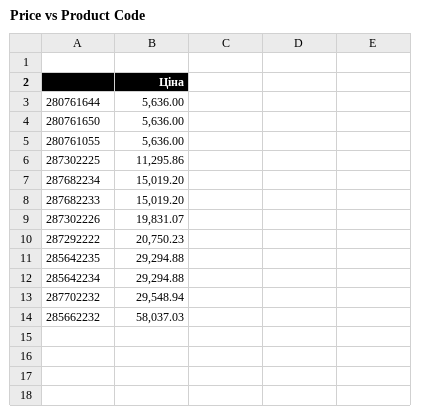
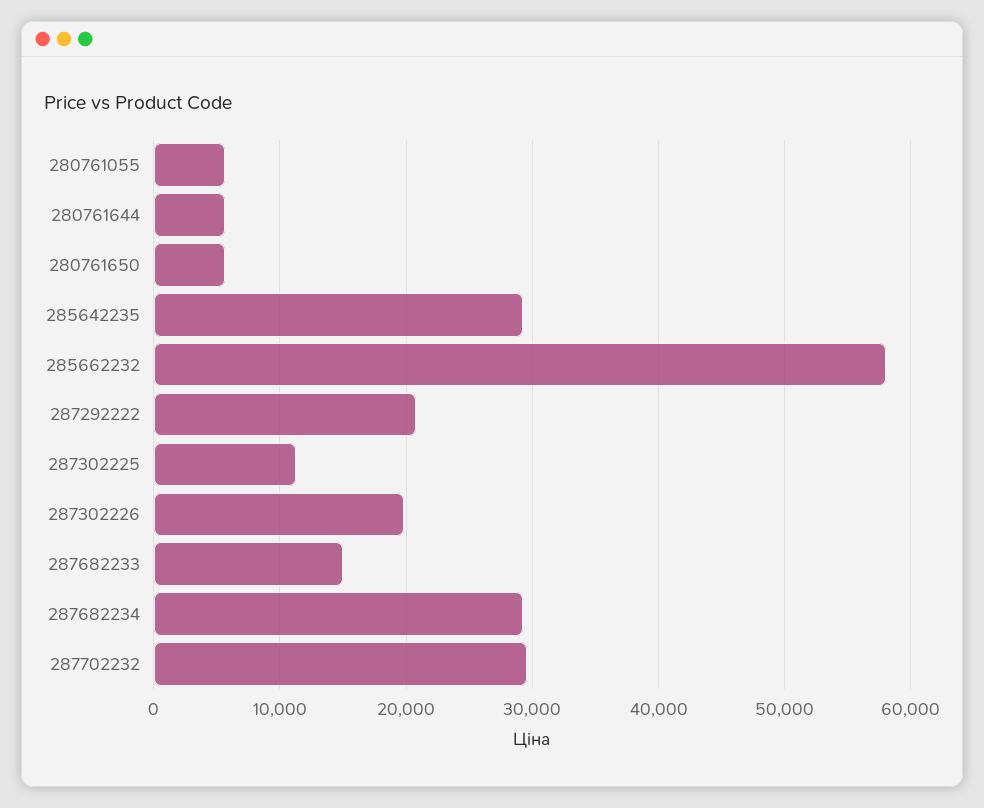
287682234: 15019.2 -> 29000
285642234: 29294.88 -> none

